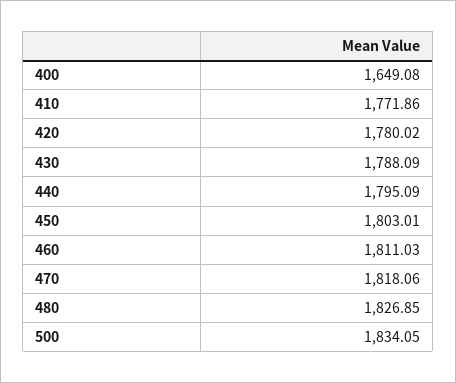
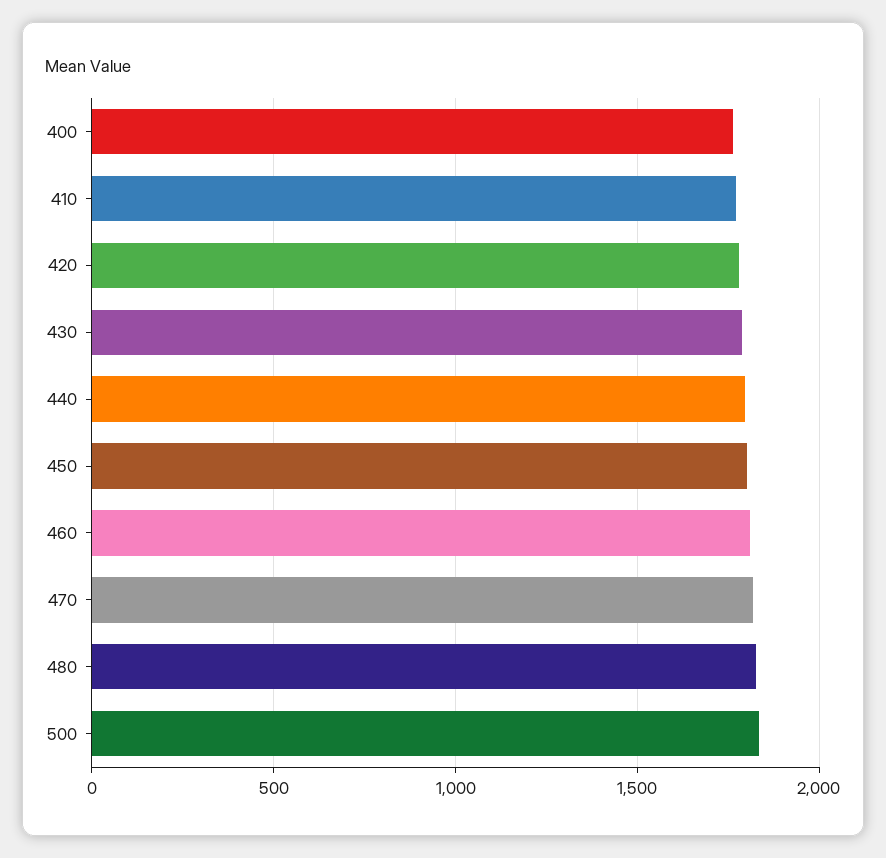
400: 1649.08 -> 1750

